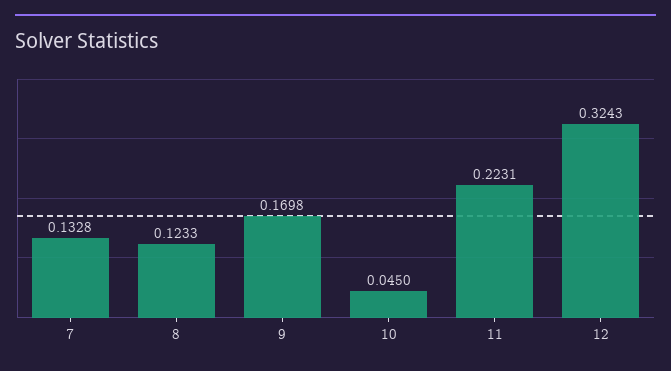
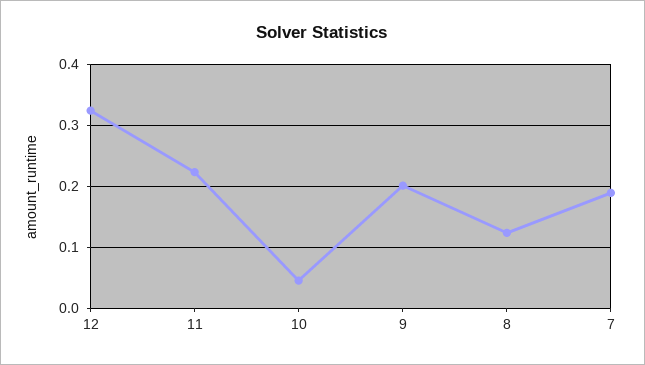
7: 0.1328 -> 0.19
9: 0.1698 -> 0.2

